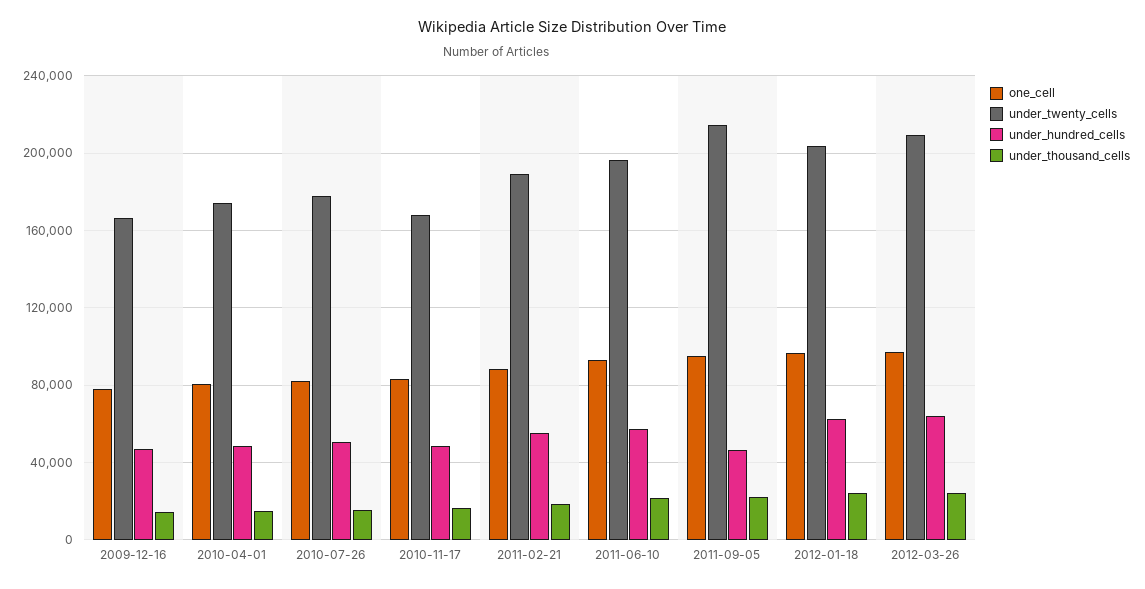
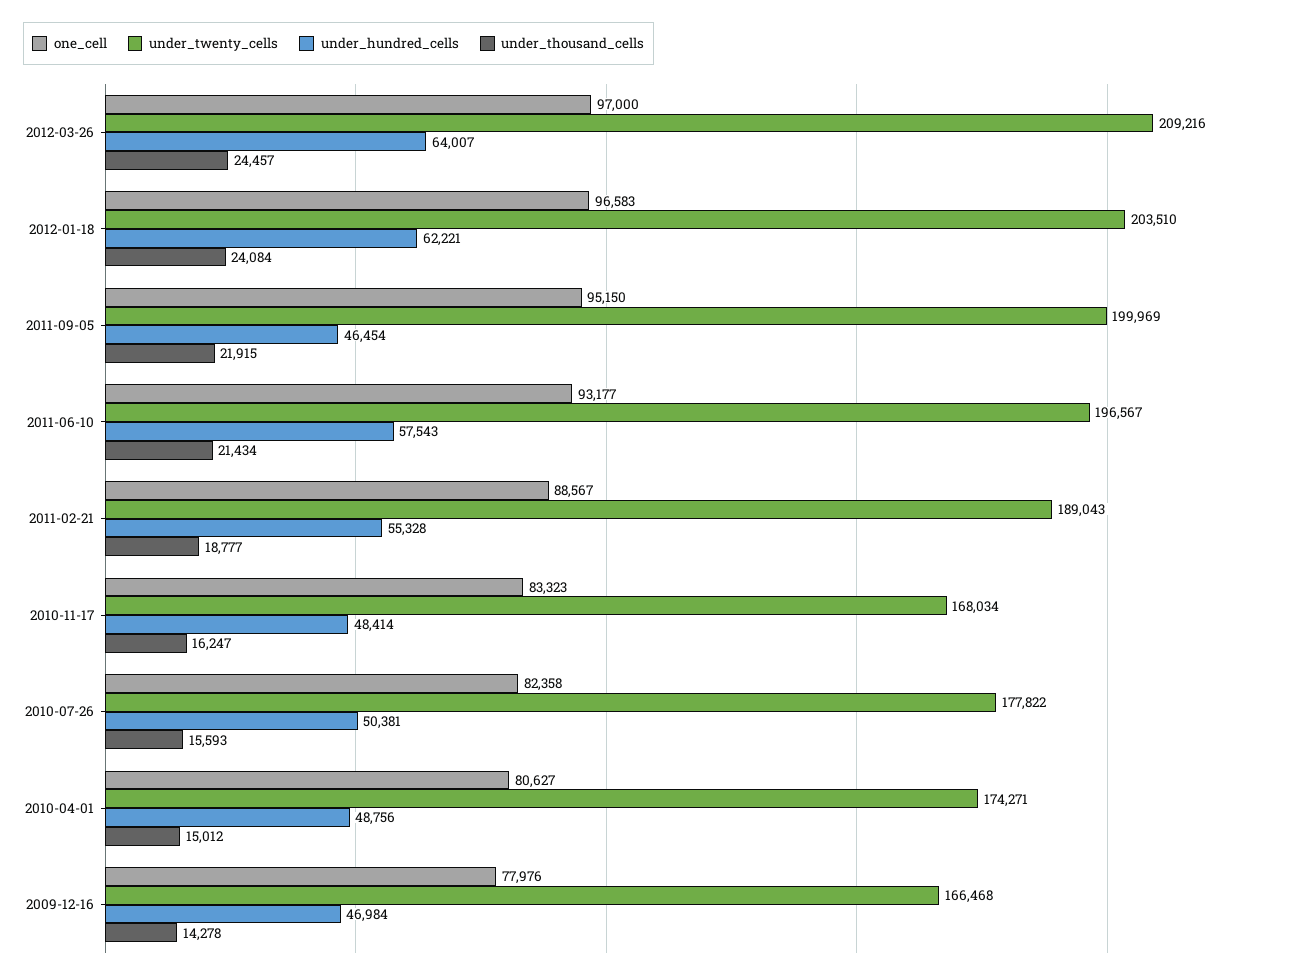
under_twenty_cells, 2011-09-05: 215000 -> 199969

